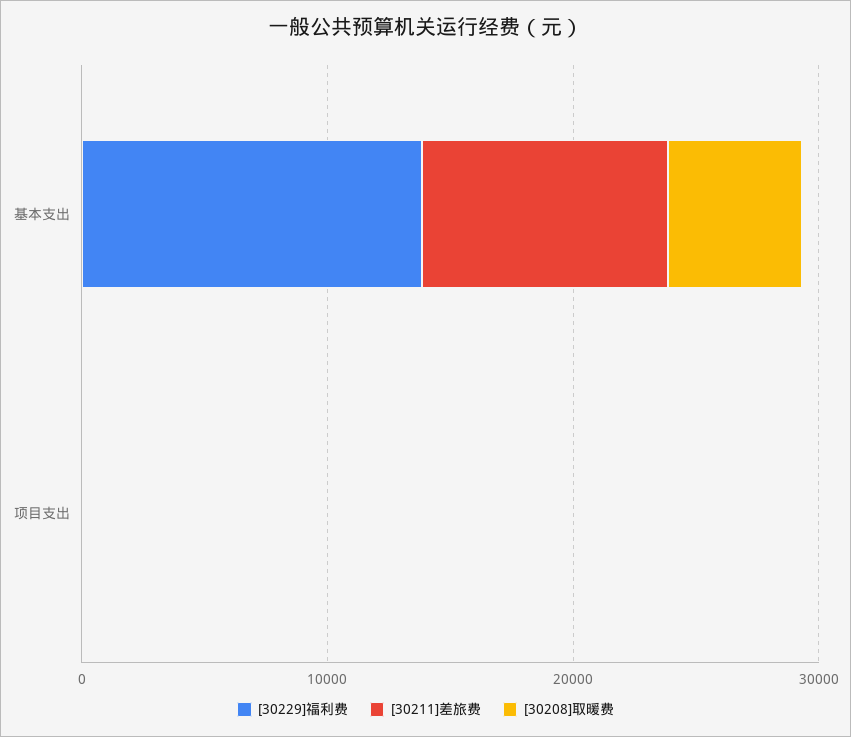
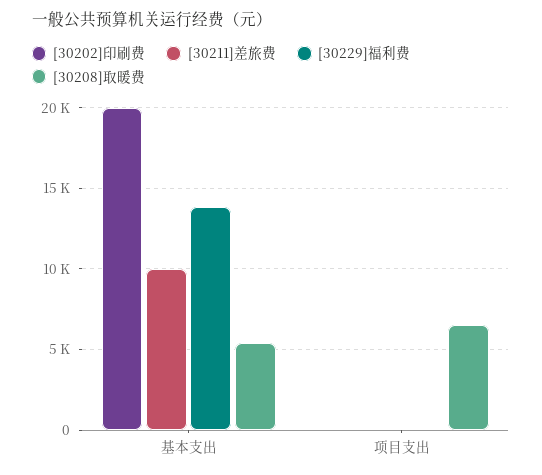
[30208]取暖费, 项目支出: 0 -> 6500
[30202]印刷费, 基本支出: none -> 20000
[30202]印刷费, 项目支出: none -> 0

